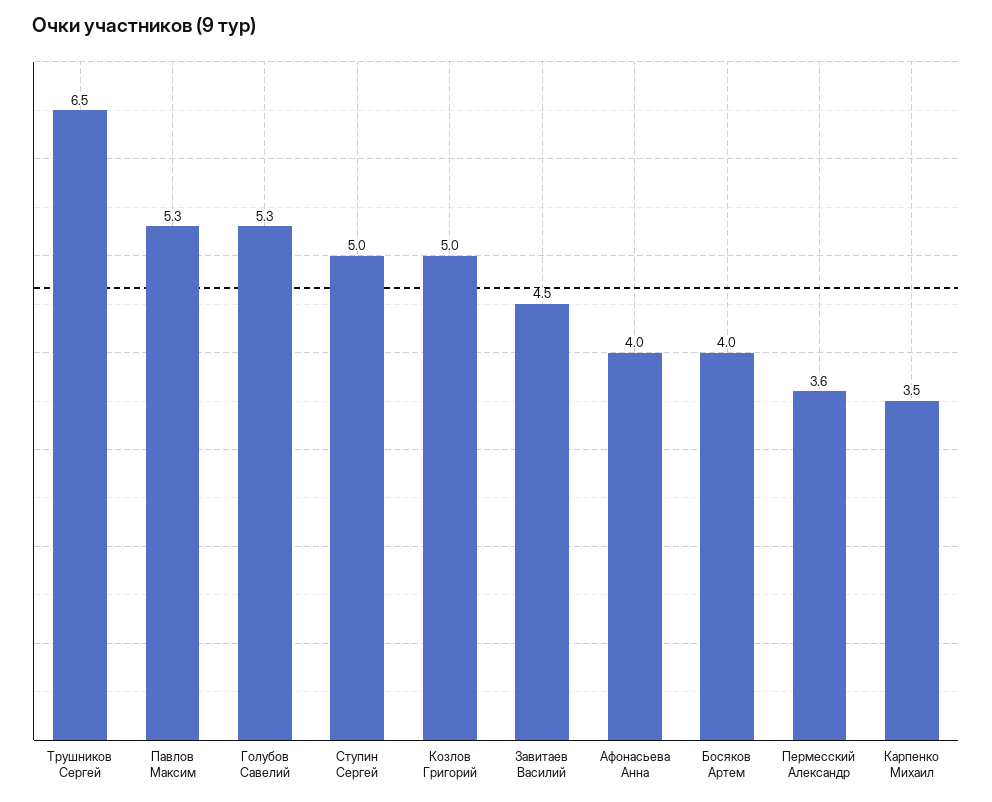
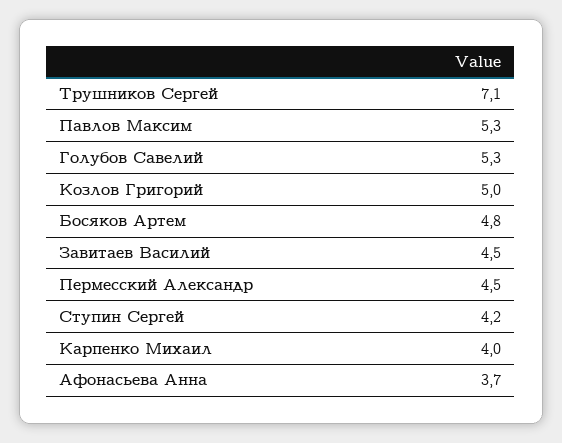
Трушников Сергей: 6.5 -> 7.1
Ступин Сергей: 5 -> 4.2
Афонасьева Анна: 4 -> 3.7
Босяков Артем: 4 -> 4.8
Пермесский Александр: 3.6 -> 4.5
Карпенко Михаил: 3.5 -> 4

